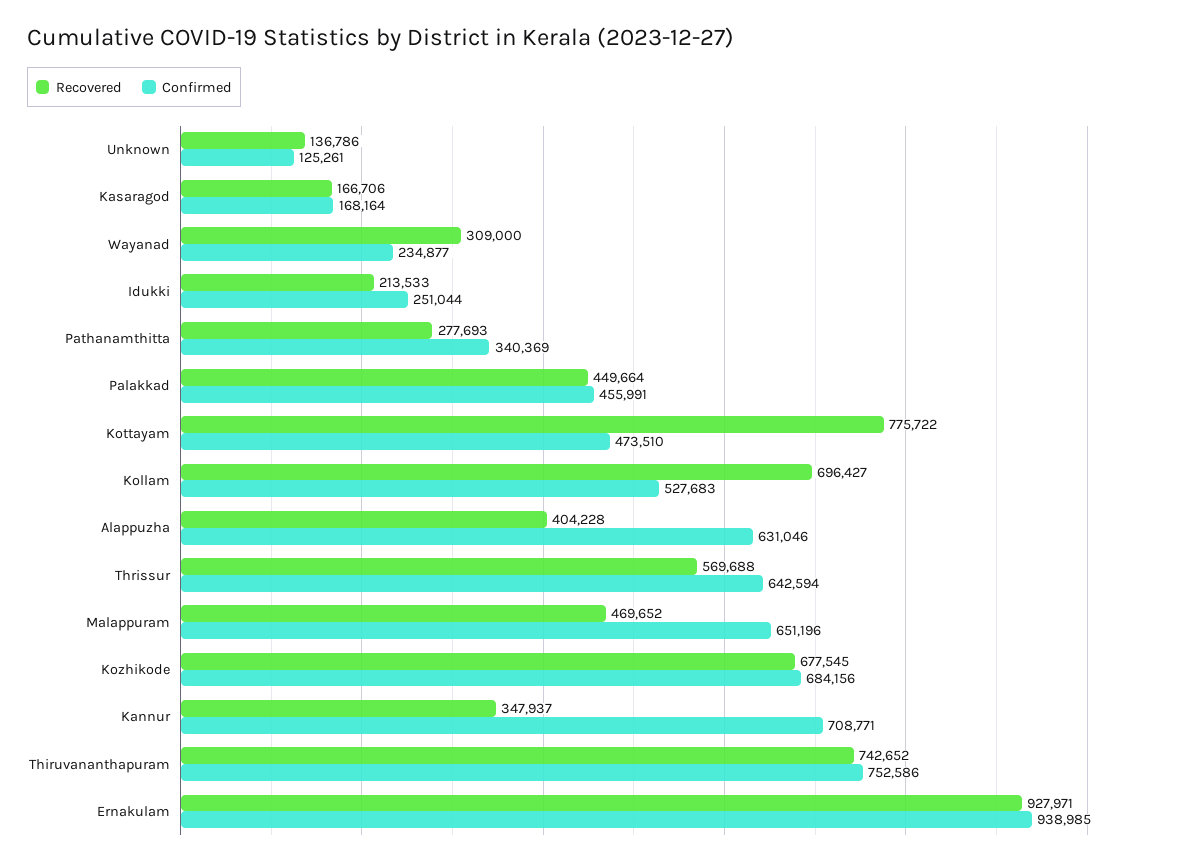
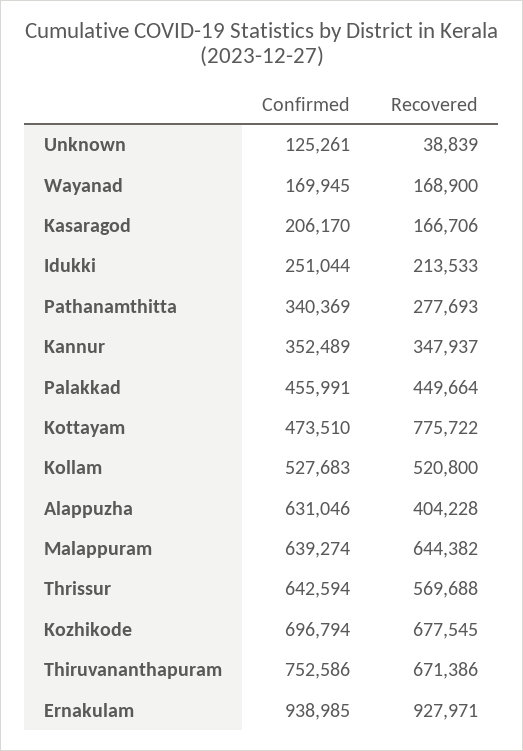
Recovered, Unknown: 136786 -> 38839
Confirmed, Kasaragod: 168164 -> 206170
Recovered, Wayanad: 309000 -> 168900
Confirmed, Wayanad: 234877 -> 169945
Recovered, Kollam: 696427 -> 520800
Recovered, Malappuram: 469652 -> 644382
Confirmed, Malappuram: 651196 -> 639274
Confirmed, Kozhikode: 684156 -> 696794
Confirmed, Kannur: 708771 -> 352489
Recovered, Thiruvananthapuram: 742652 -> 671386

